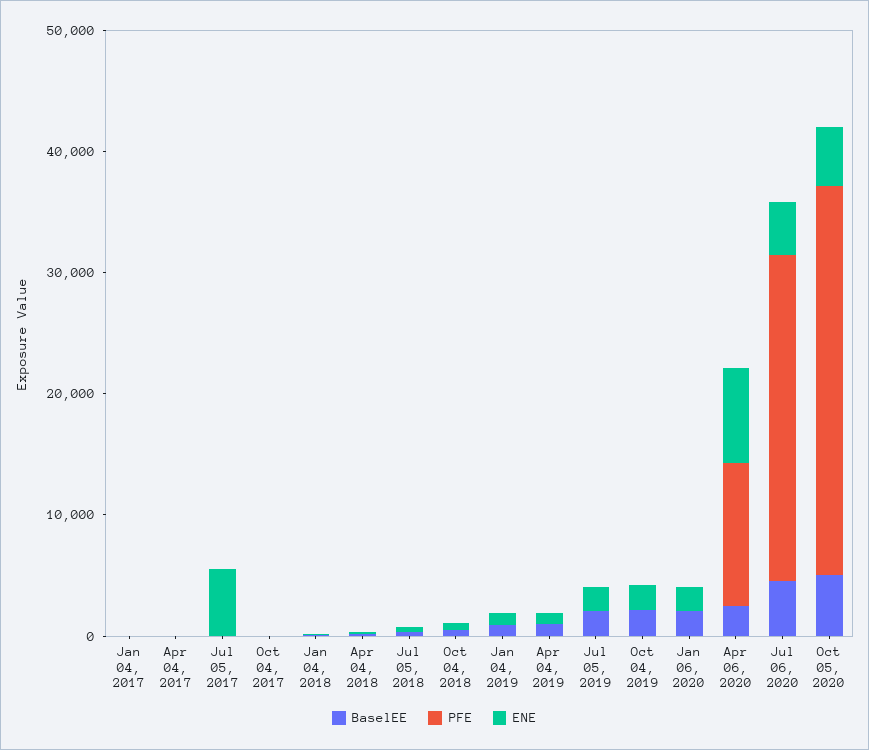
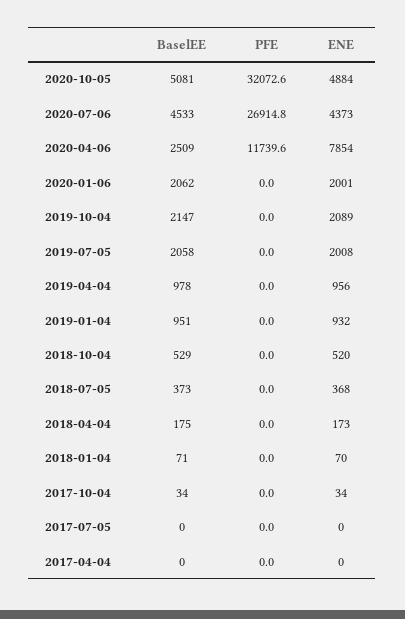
BaselEE, Jan 04, 2017: 0 -> none
PFE, Jan 04, 2017: 0 -> none
ENE, Jan 04, 2017: 0 -> none
ENE, Jul 05, 2017: 6000 -> 0

